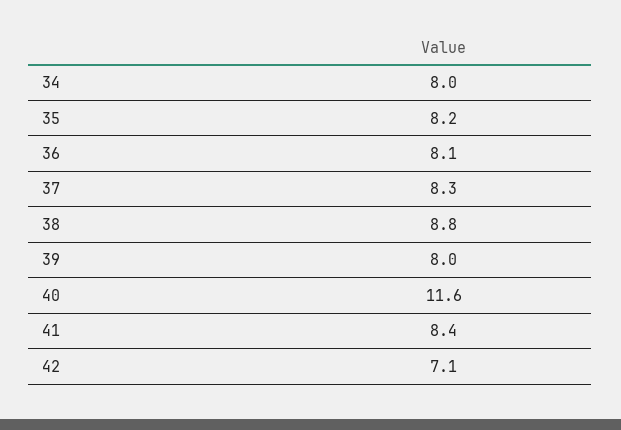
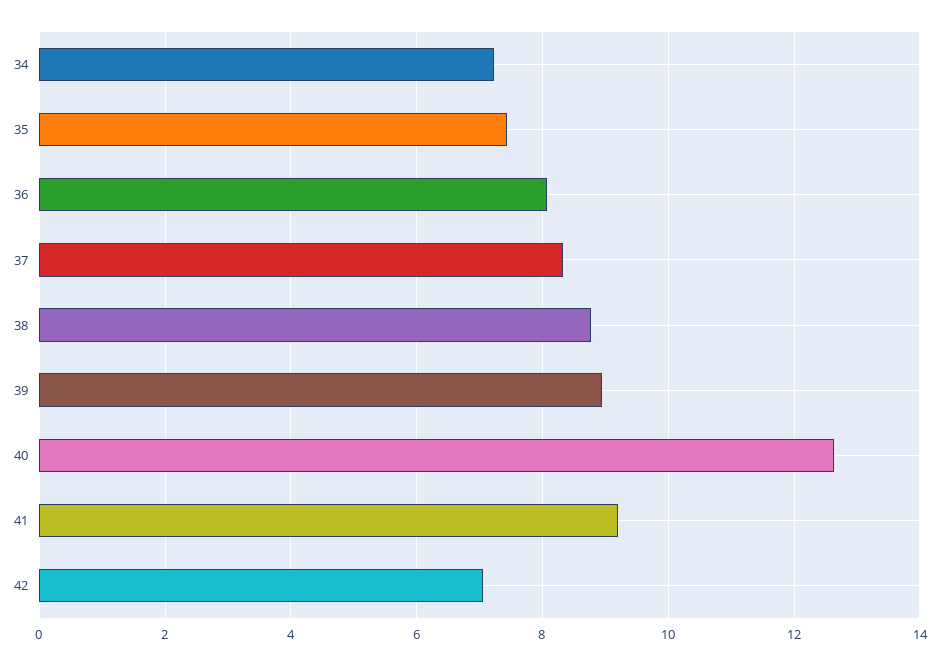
34: 8 -> 7.2
35: 8.2 -> 7.4
39: 8 -> 9
40: 11.6 -> 12.6
41: 8.4 -> 9.2

